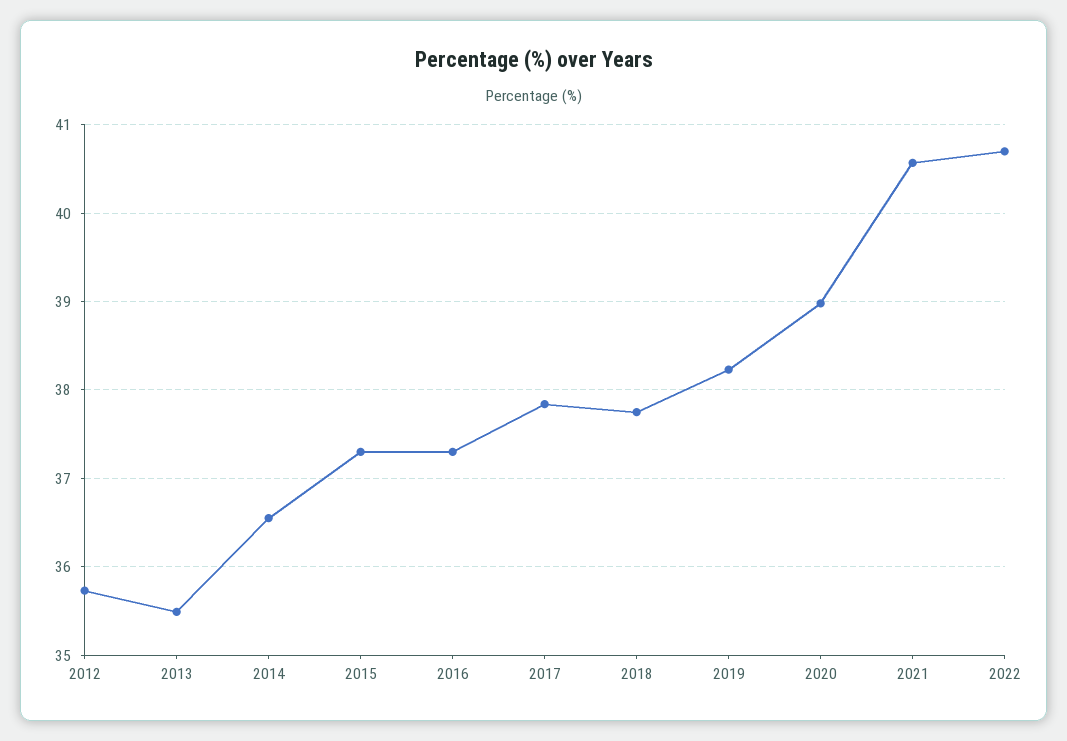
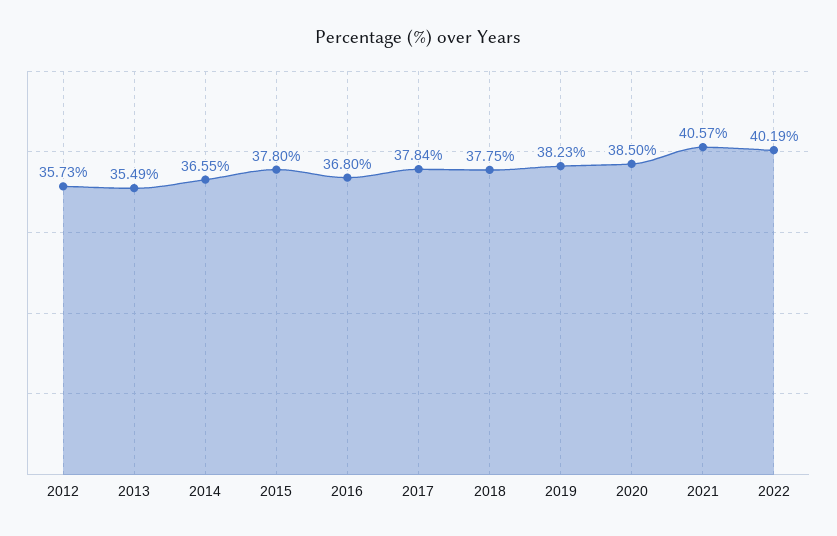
2015: 37.3 -> 37.8
2016: 37.3 -> 36.8
2020: 39 -> 38.5
2022: 40.7 -> 40.19

